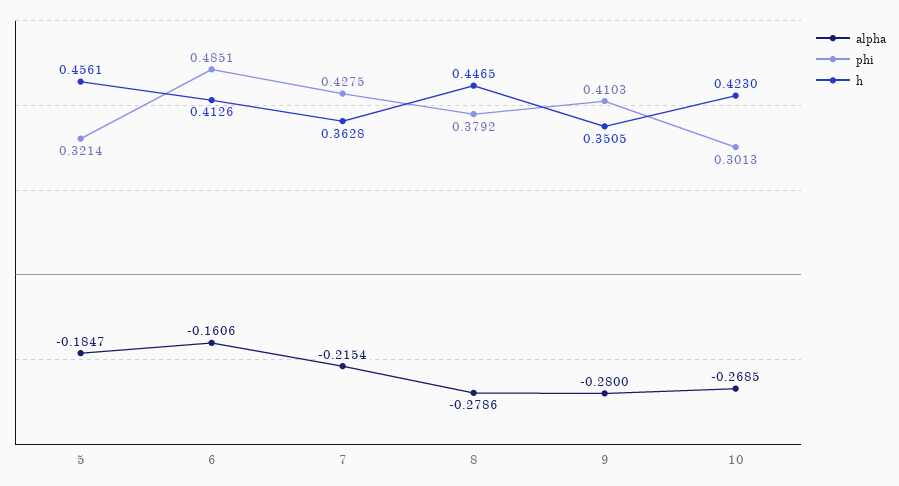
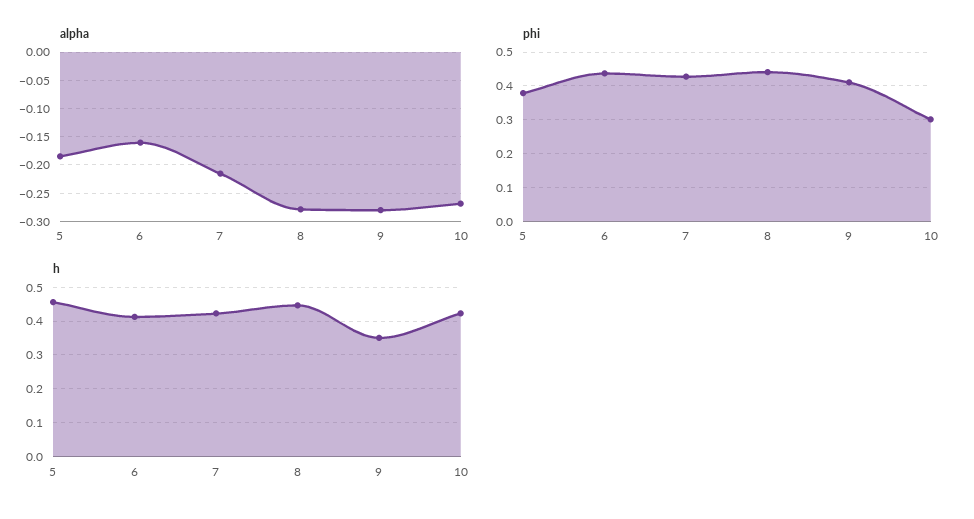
phi, 5: 0.3214 -> 0.38
phi, 6: 0.4851 -> 0.44
h, 7: 0.3628 -> 0.42
phi, 8: 0.3792 -> 0.44

